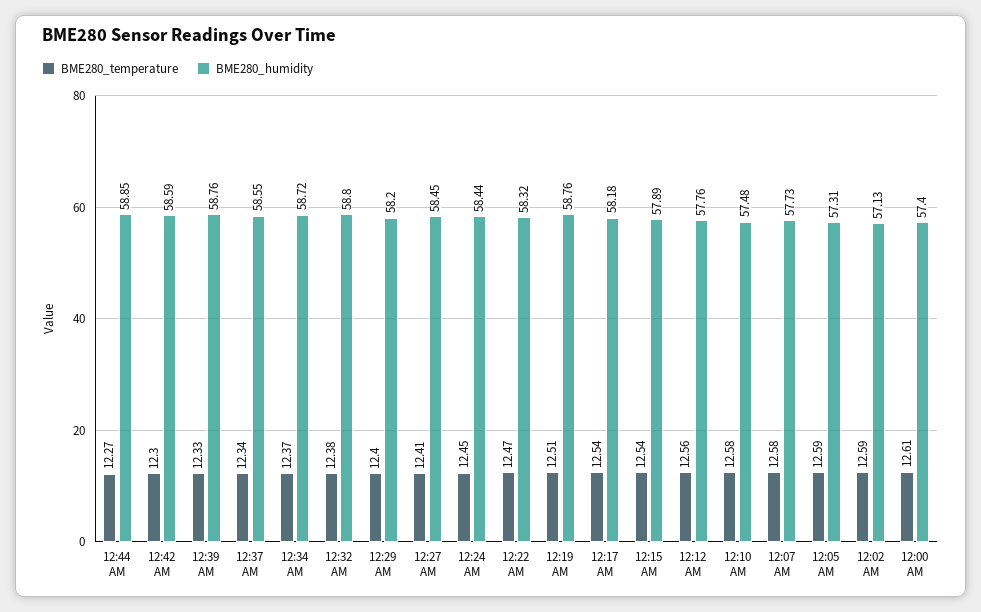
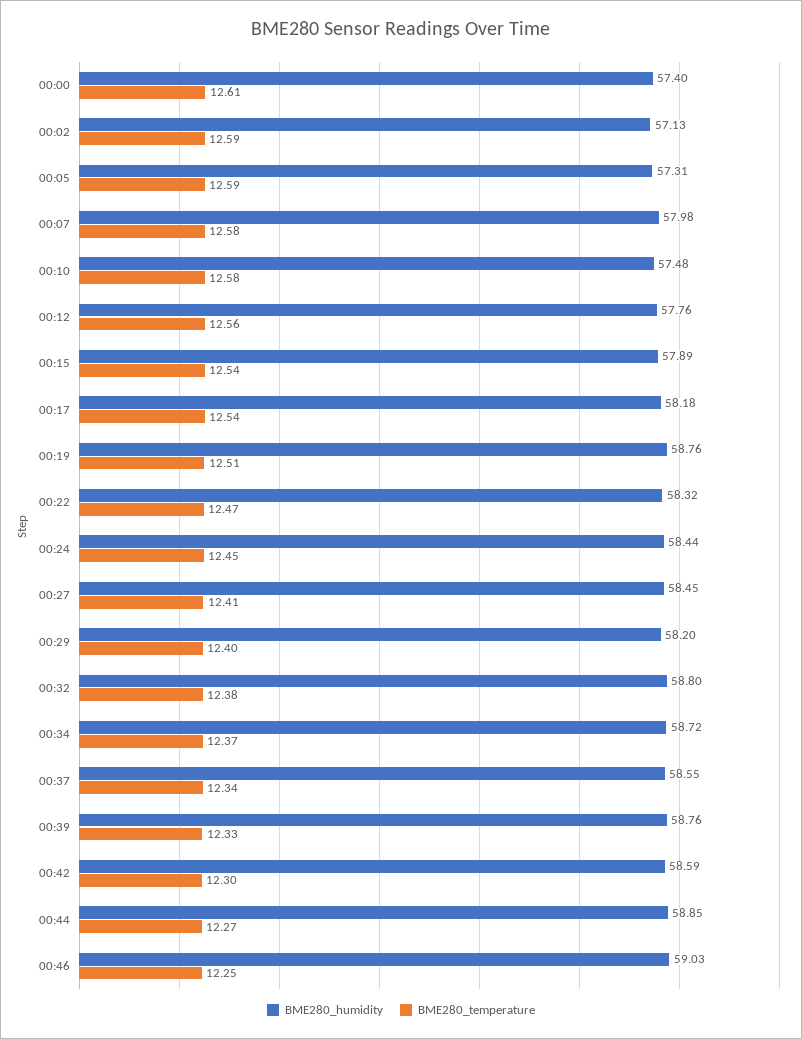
BME280_humidity, 12:07 AM: 57.73 -> 57.98
BME280_humidity, 00:46: none -> 59.03
BME280_temperature, 00:46: none -> 12.25

